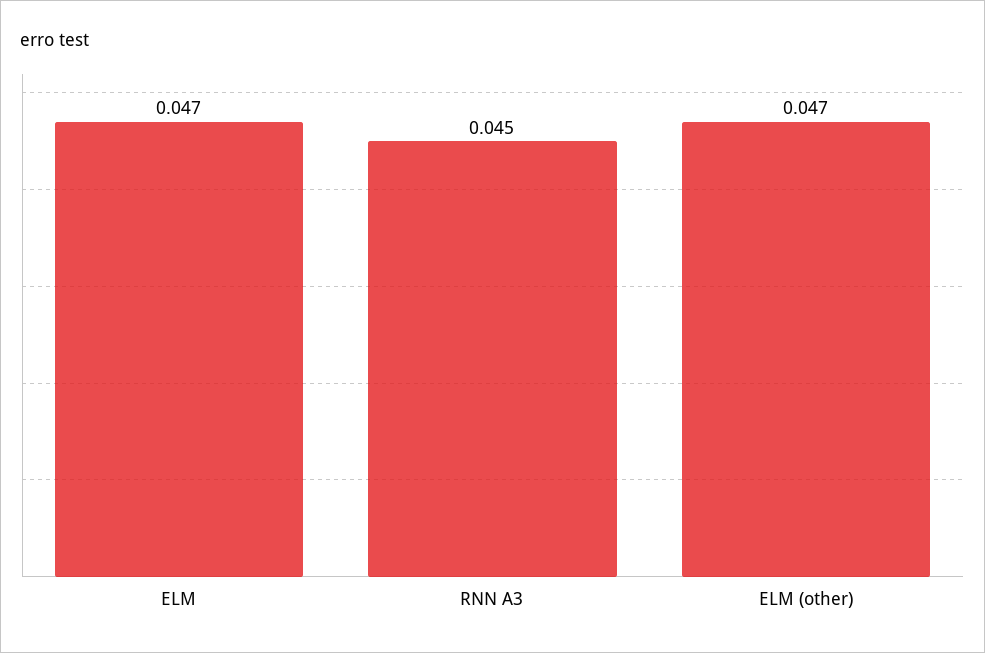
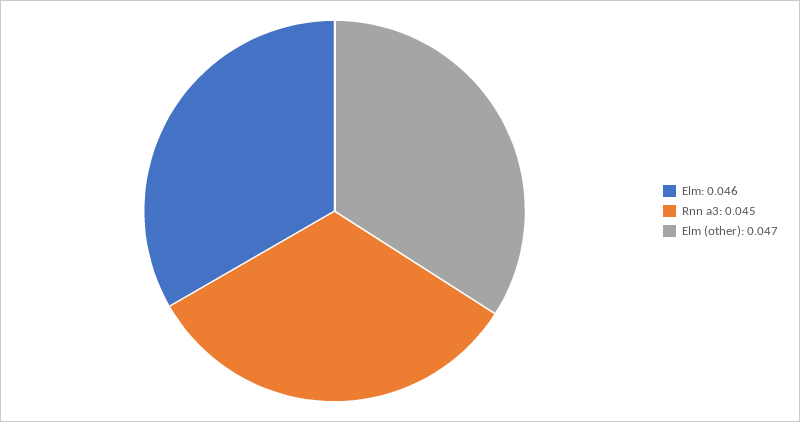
ELM: 0.047 -> 0.046

